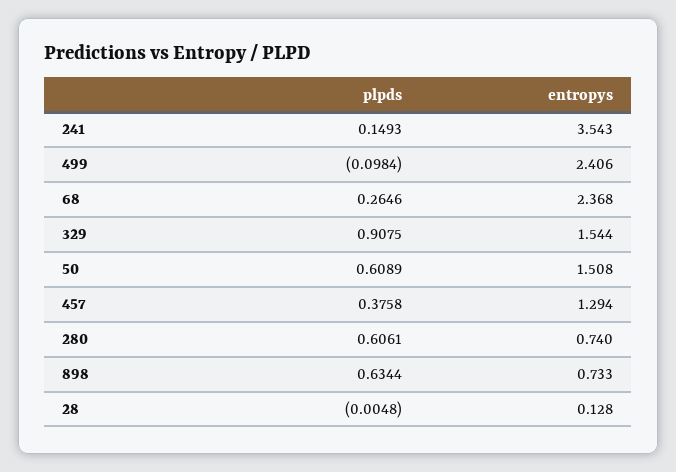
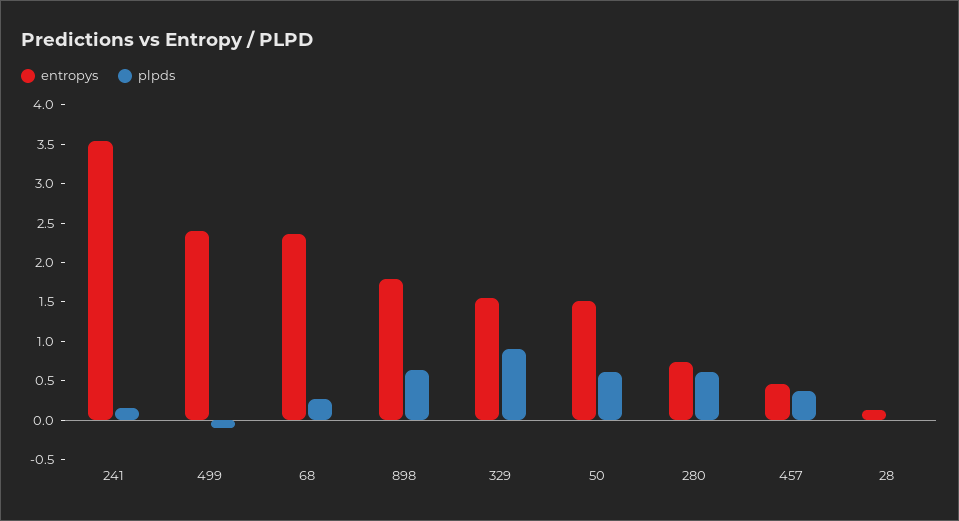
entropys, 457: 1.294 -> 0.5
entropys, 898: 0.733 -> 1.75

